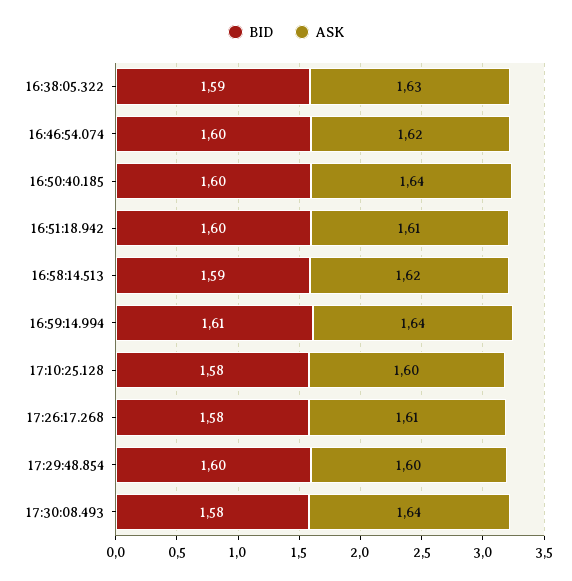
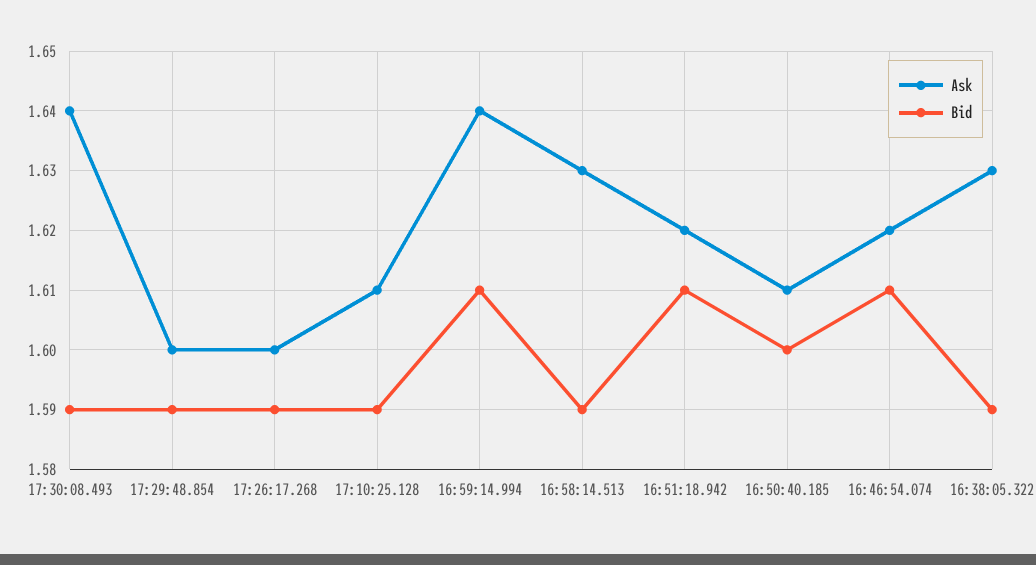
BID, 16:46:54.074: 1.6 -> 1.61
ASK, 16:50:40.185: 1.64 -> 1.61
BID, 16:51:18.942: 1.6 -> 1.61
ASK, 16:51:18.942: 1.61 -> 1.62
ASK, 16:58:14.513: 1.62 -> 1.63
BID, 17:10:25.128: 1.58 -> 1.59
ASK, 17:10:25.128: 1.6 -> 1.61
BID, 17:26:17.268: 1.58 -> 1.59
ASK, 17:26:17.268: 1.61 -> 1.6
BID, 17:29:48.854: 1.6 -> 1.59
BID, 17:30:08.493: 1.58 -> 1.59

